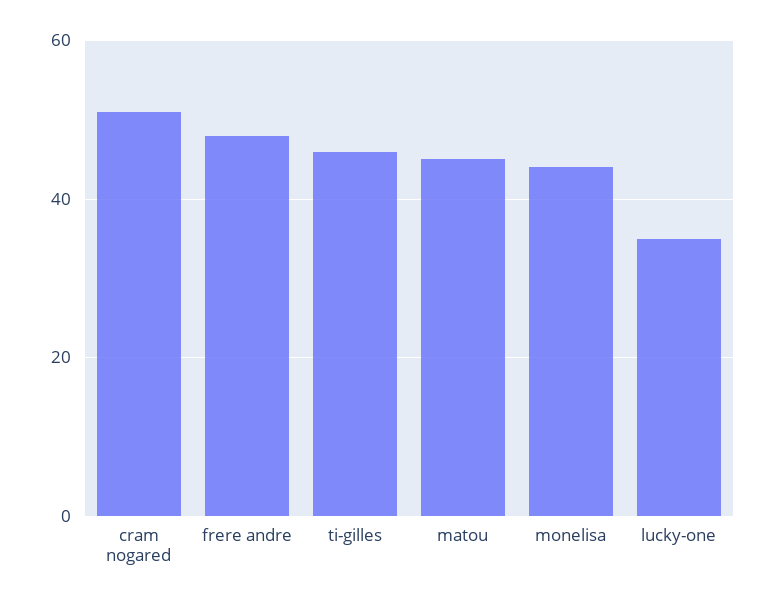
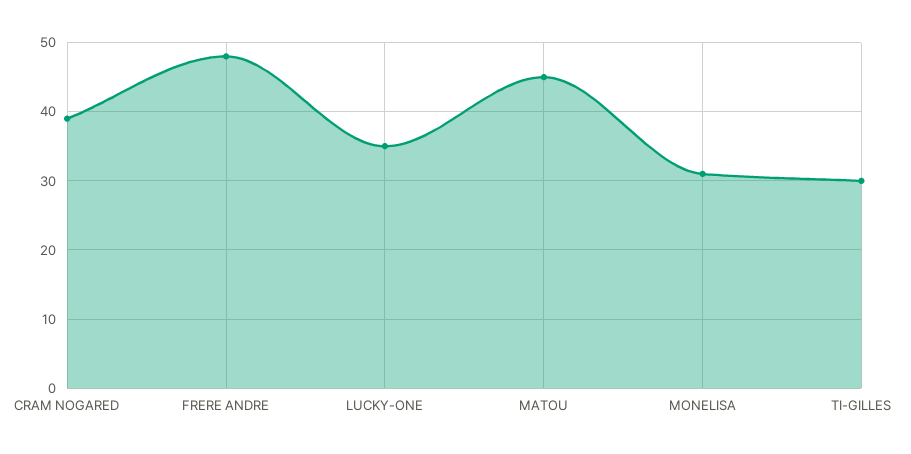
cram nogared: 50 -> 39
ti-gilles: 45 -> 30
monelisa: 45 -> 31

